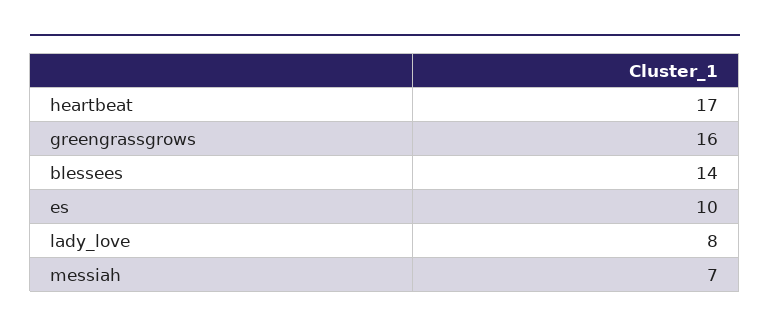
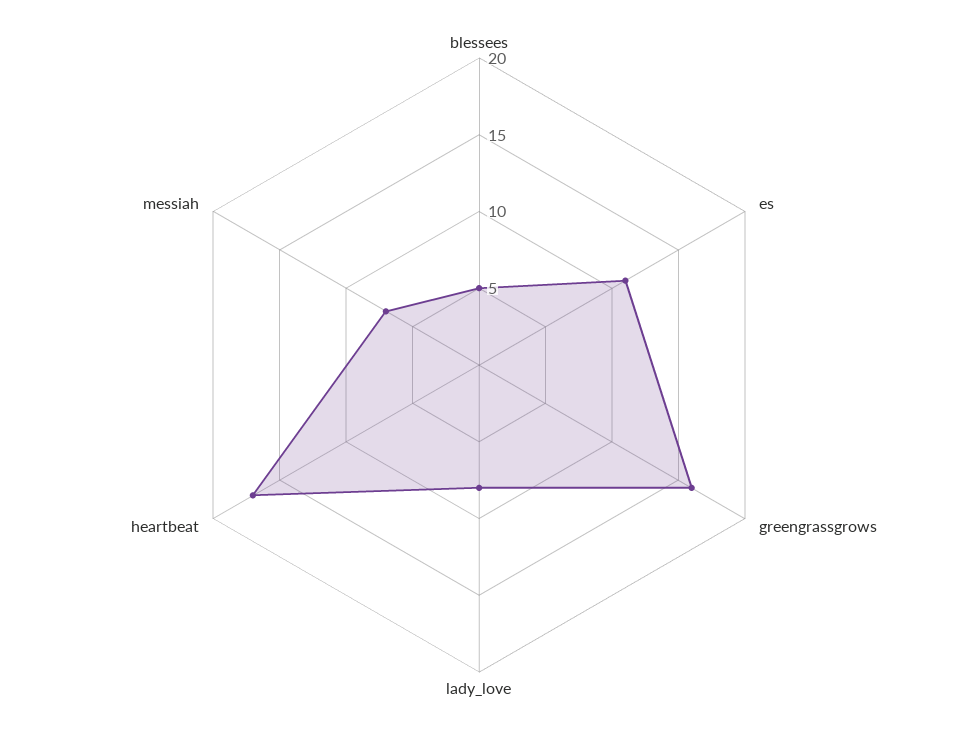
blessees: 14 -> 5
es: 10 -> 11

